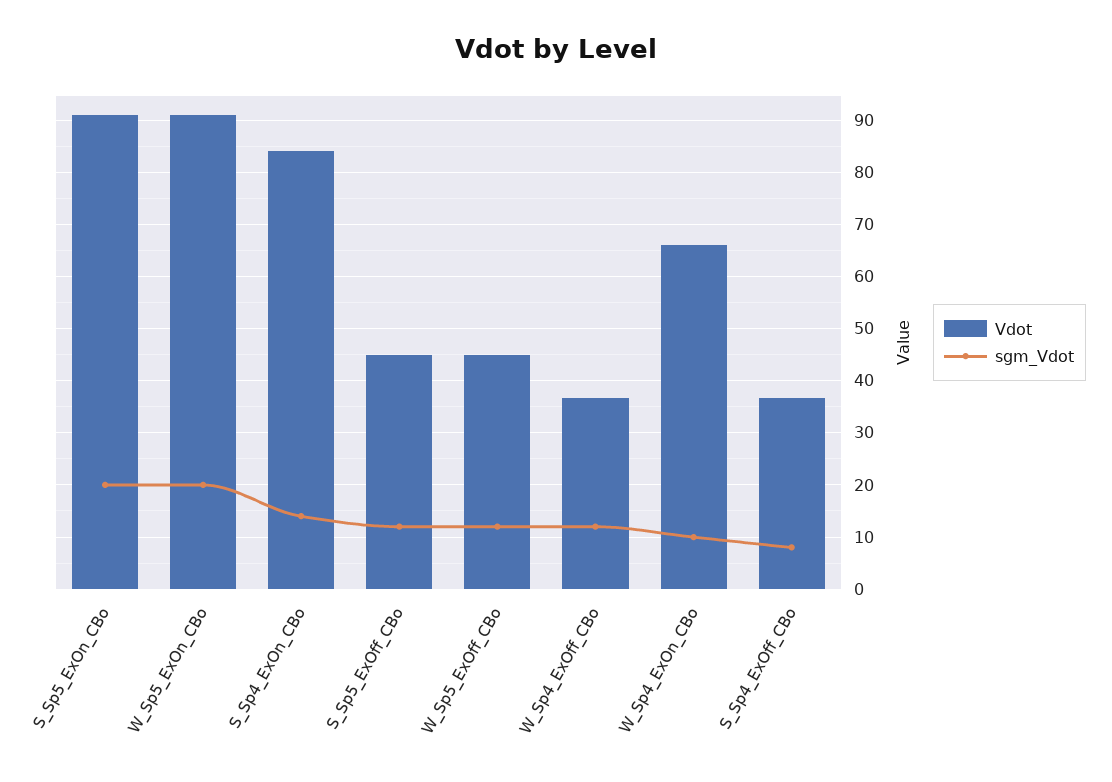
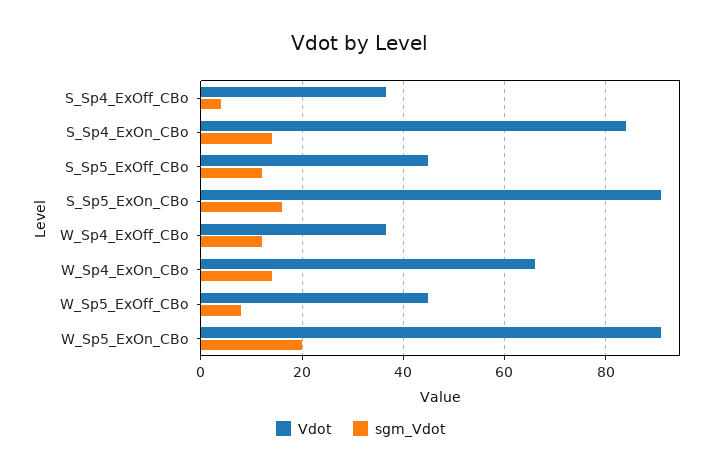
sgm_Vdot, S_Sp5_ExOn_CBo: 20 -> 16
sgm_Vdot, W_Sp5_ExOff_CBo: 12 -> 8
sgm_Vdot, W_Sp4_ExOn_CBo: 10 -> 14
sgm_Vdot, S_Sp4_ExOff_CBo: 8 -> 4

